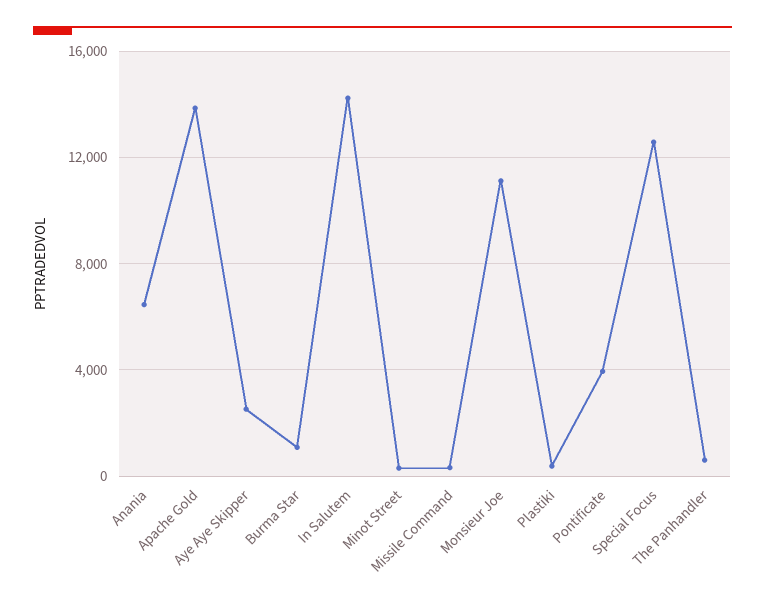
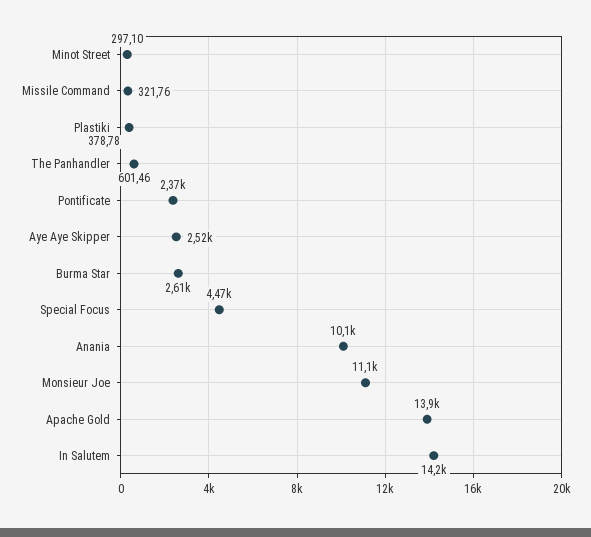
Anania: 6500 -> 10100
Burma Star: 1000 -> 2610
Pontificate: 4000 -> 2370
Special Focus: 12500 -> 4470

